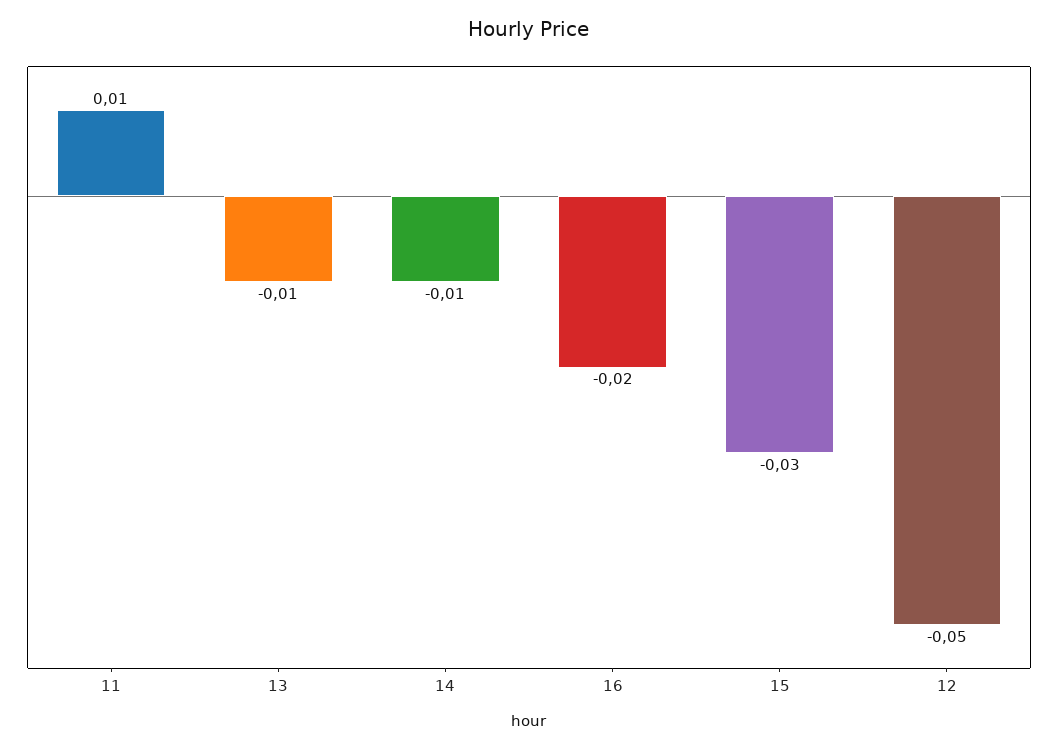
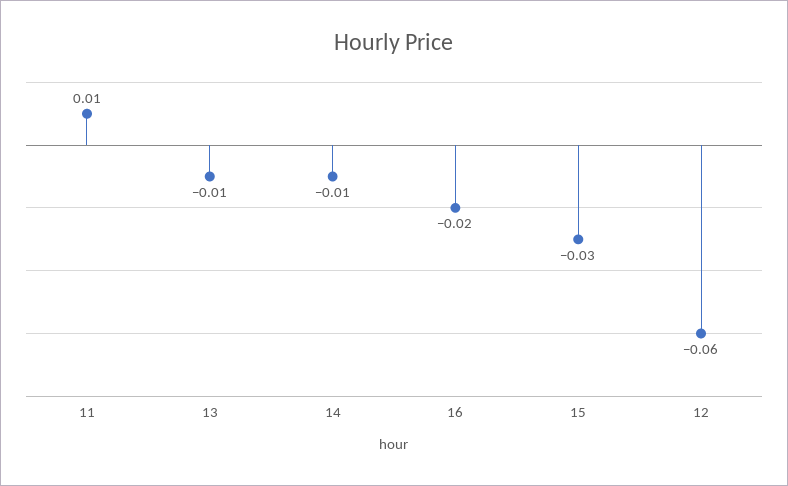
12: -0.05 -> -0.06

